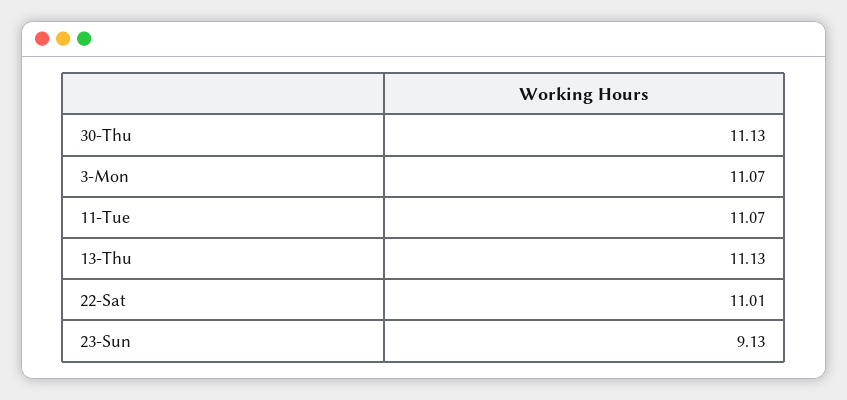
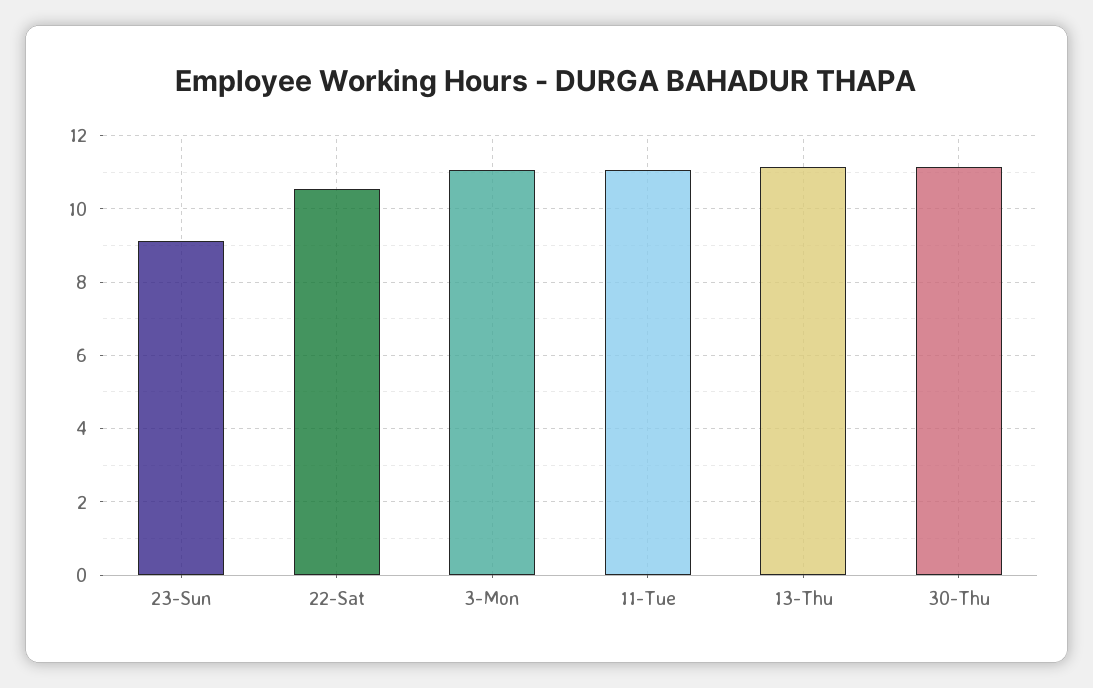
22-Sat: 11.01 -> 10.6

